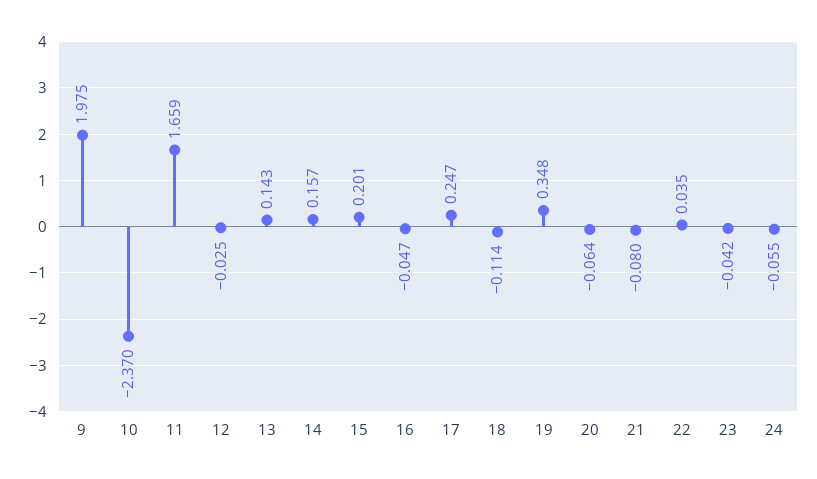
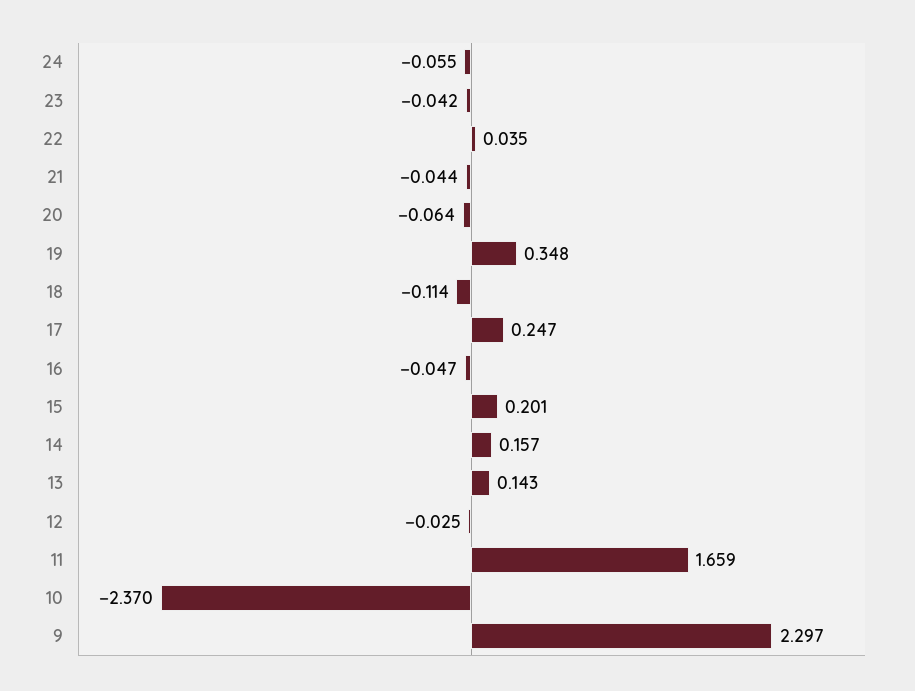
9: 1.975 -> 2.297
21: -0.08 -> -0.044

